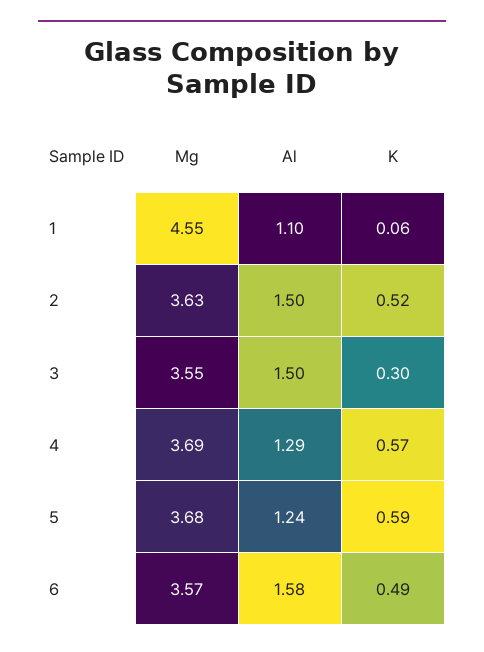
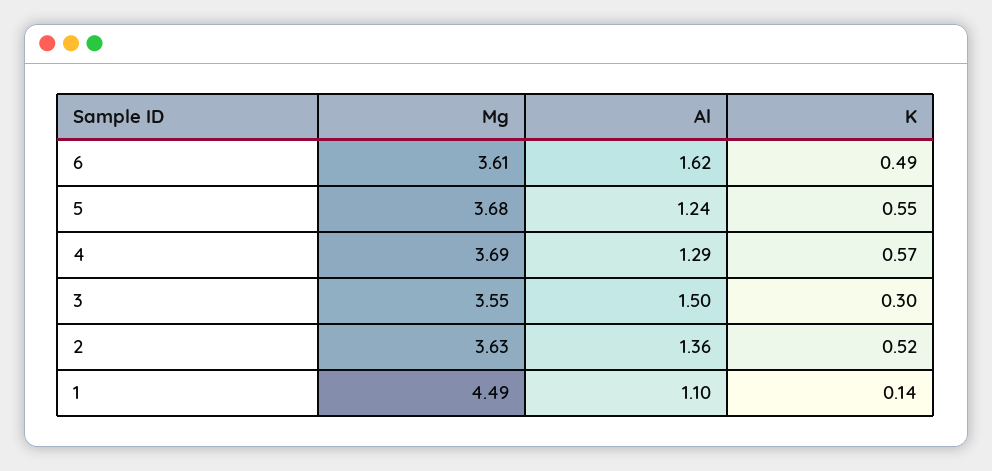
Mg, 1: 4.55 -> 4.49
K, 1: 0.06 -> 0.14
Al, 2: 1.5 -> 1.36
K, 5: 0.59 -> 0.55
Mg, 6: 3.57 -> 3.61
Al, 6: 1.58 -> 1.62

